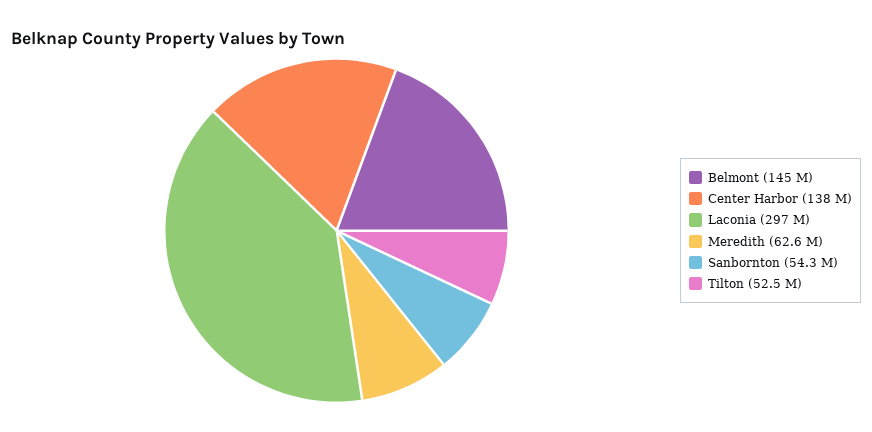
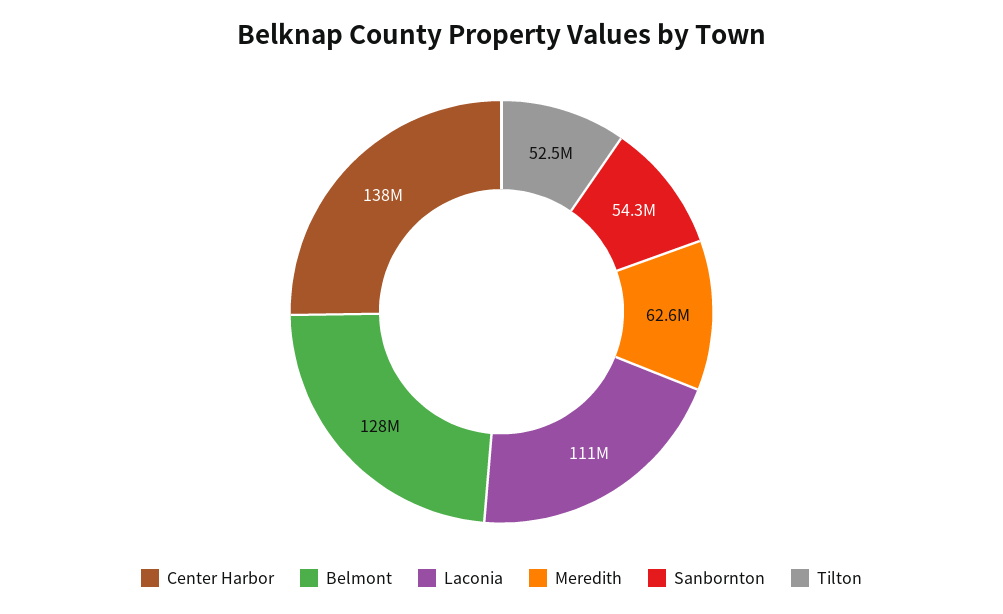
Belmont: 145000000 -> 128000000
Laconia: 297000000 -> 111000000

